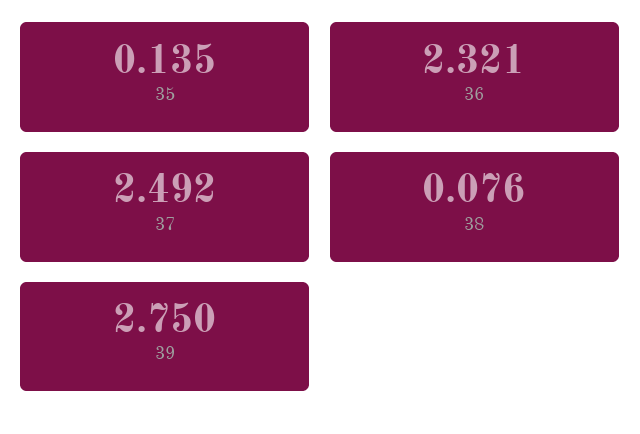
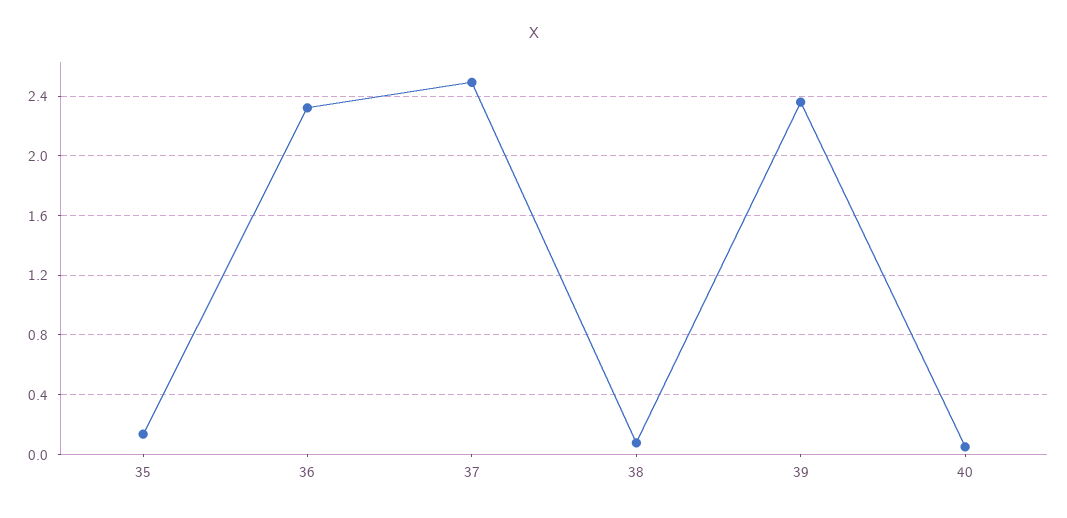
39: 2.75 -> 2.35
40: none -> 0.05

